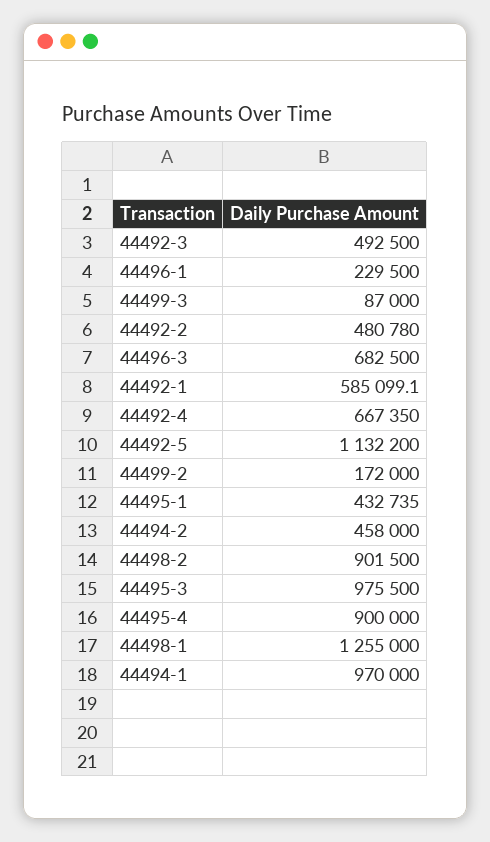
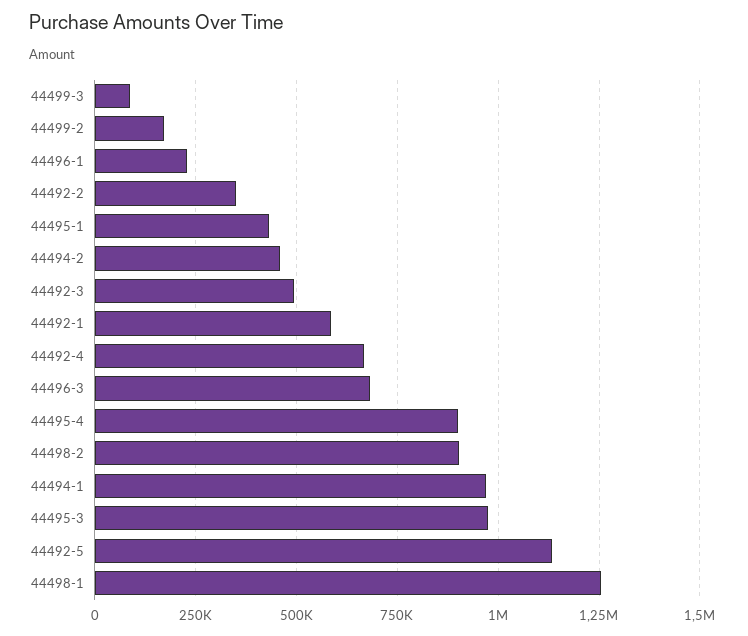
44492-2: 480780 -> 350000

